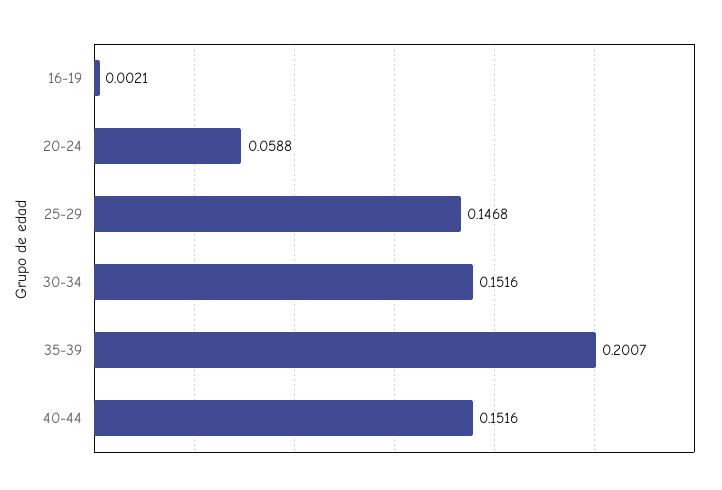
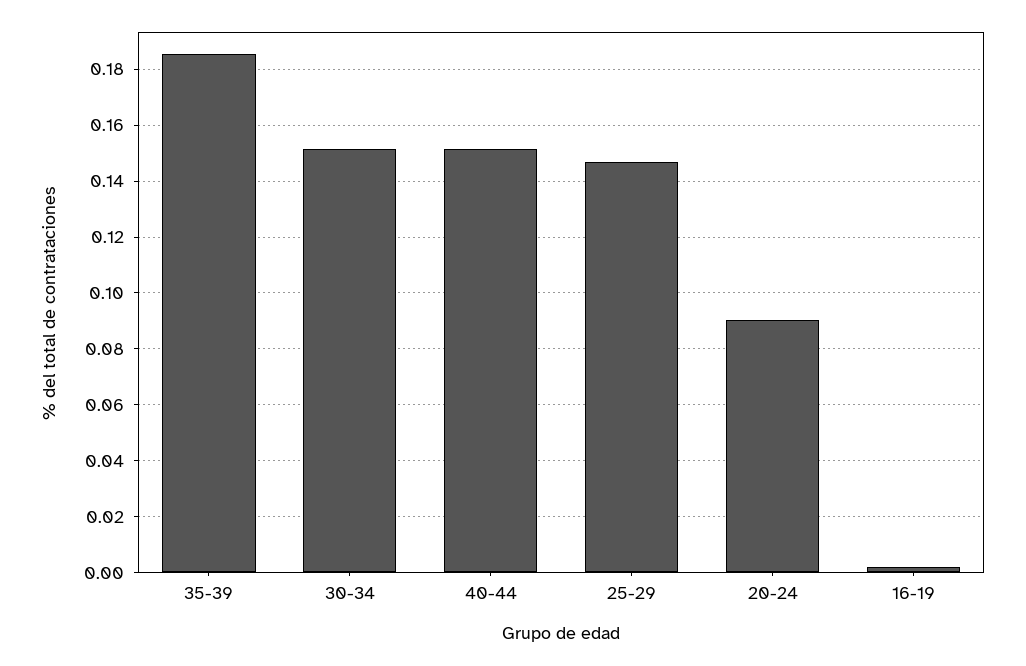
20-24: 0.0588 -> 0.09
35-39: 0.2007 -> 0.185

